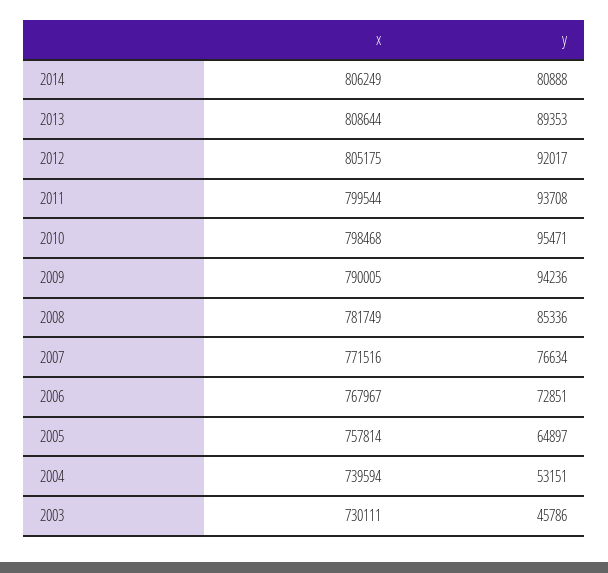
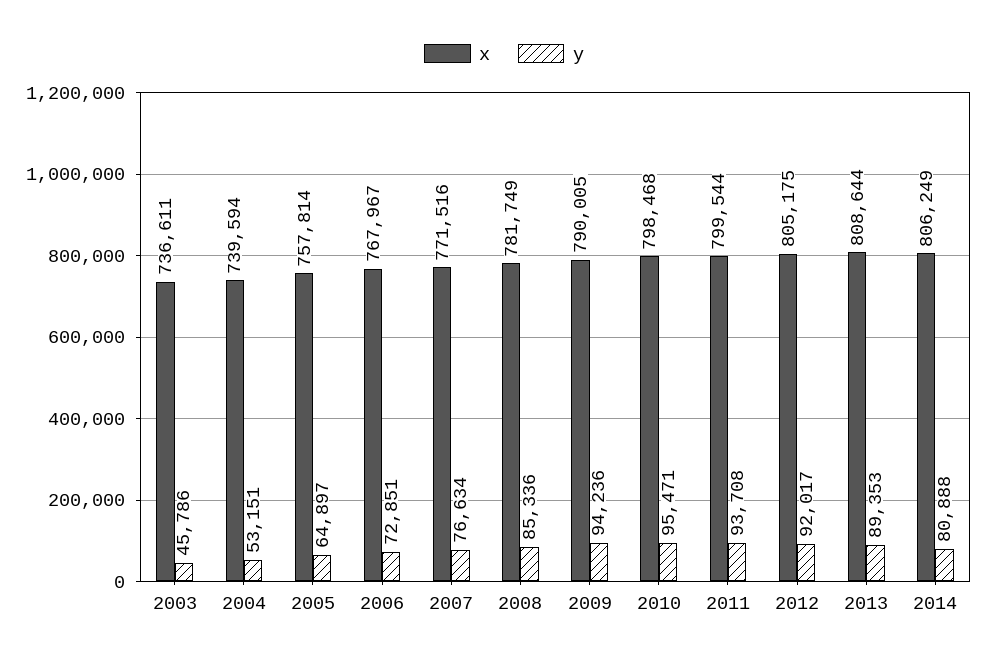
x, 2003: 730111 -> 736611

